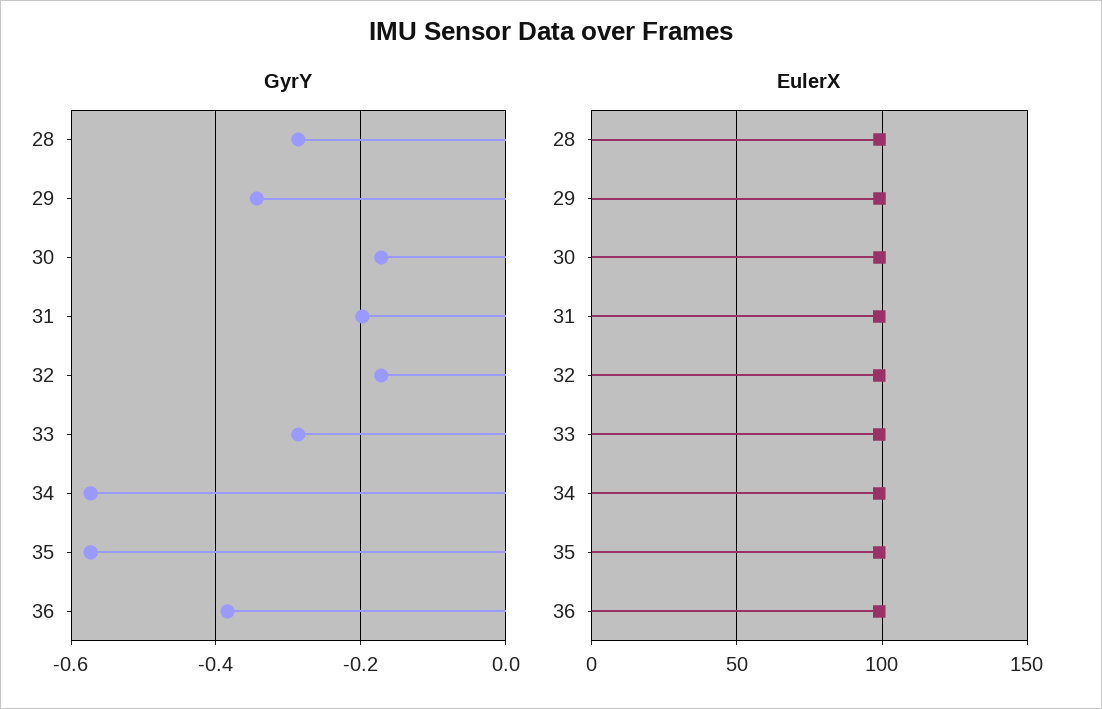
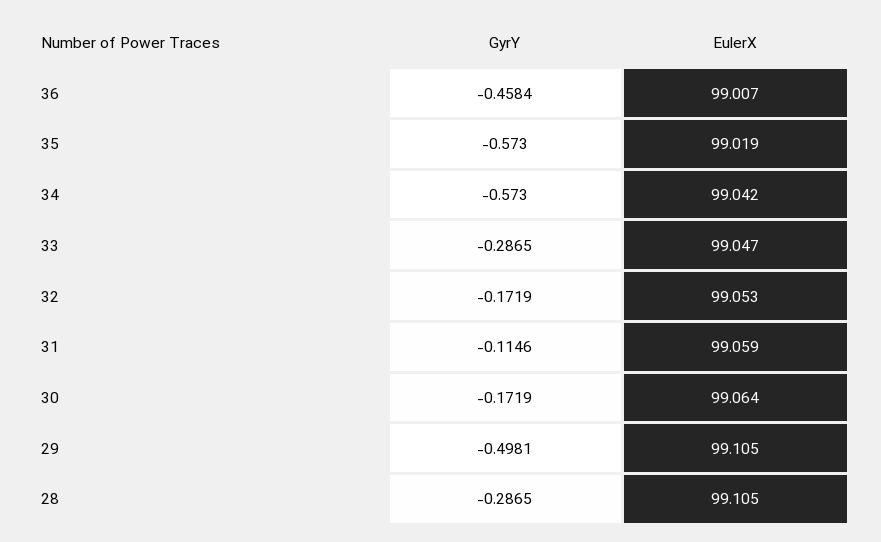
GyrY, 29: -0.34 -> -0.4981
GyrY, 31: -0.2 -> -0.1146
GyrY, 36: -0.38 -> -0.4584

